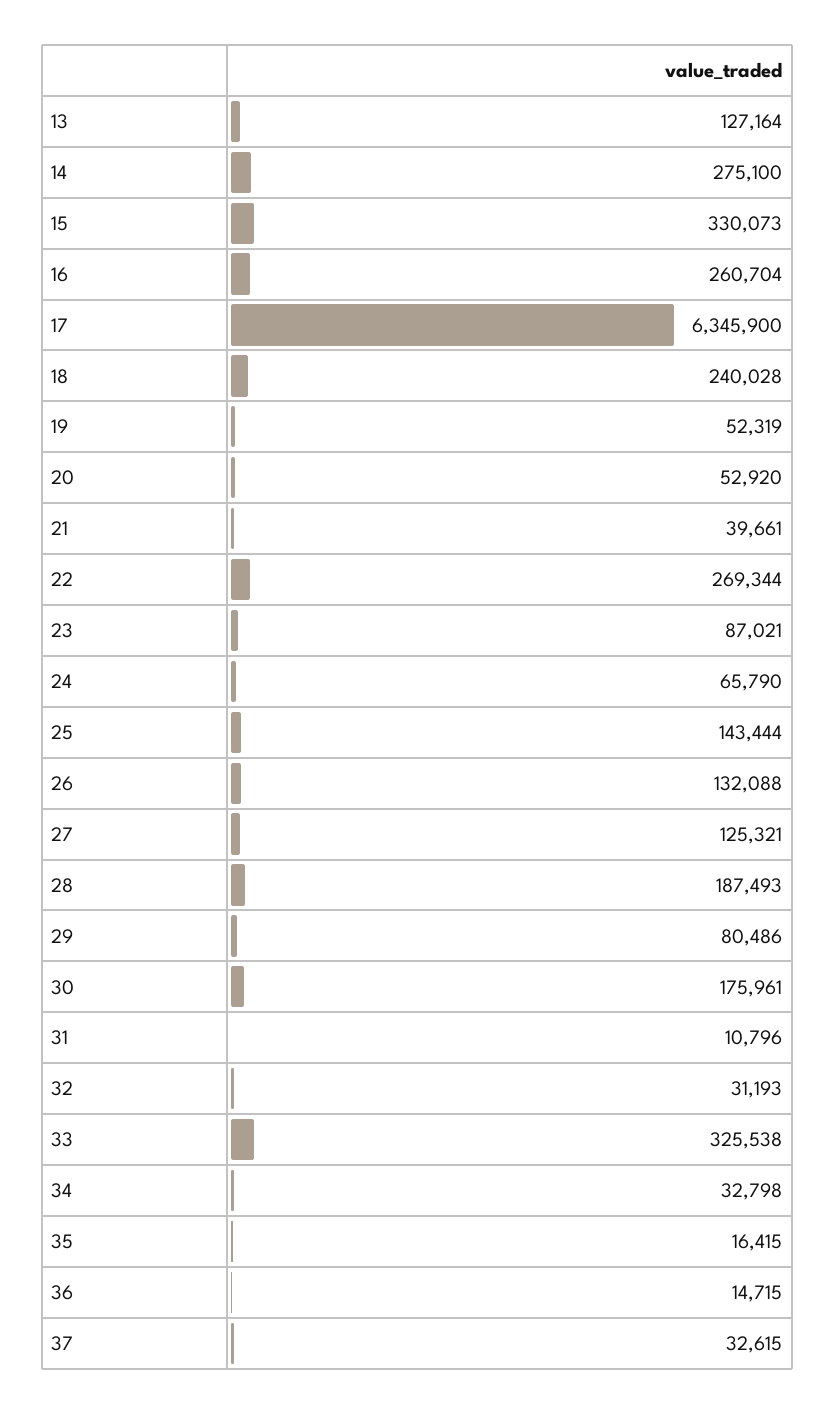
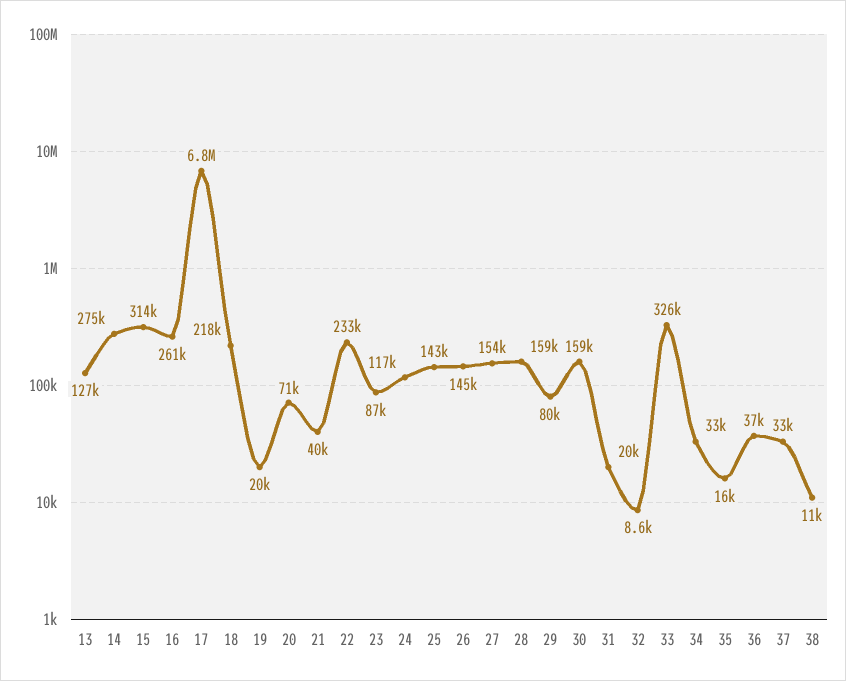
15: 330073 -> 314000
17: 6345900 -> 6800000
18: 240028 -> 218000
19: 52319 -> 20000
20: 52920 -> 71000
22: 269344 -> 233000
24: 65790 -> 117000
26: 132088 -> 145000
27: 125321 -> 154000
28: 187493 -> 159000
30: 175961 -> 159000
31: 10796 -> 20000
32: 31193 -> 8600
36: 14715 -> 37000
38: none -> 11000

